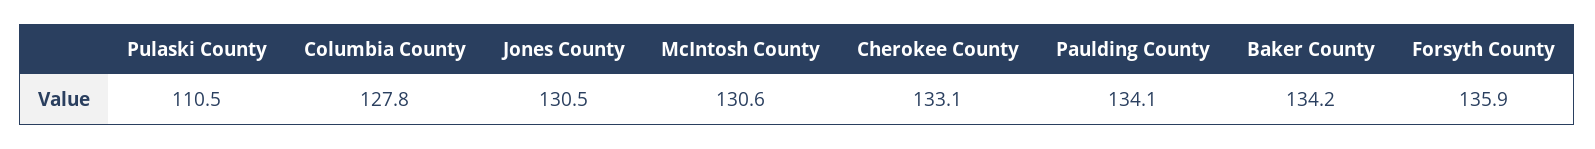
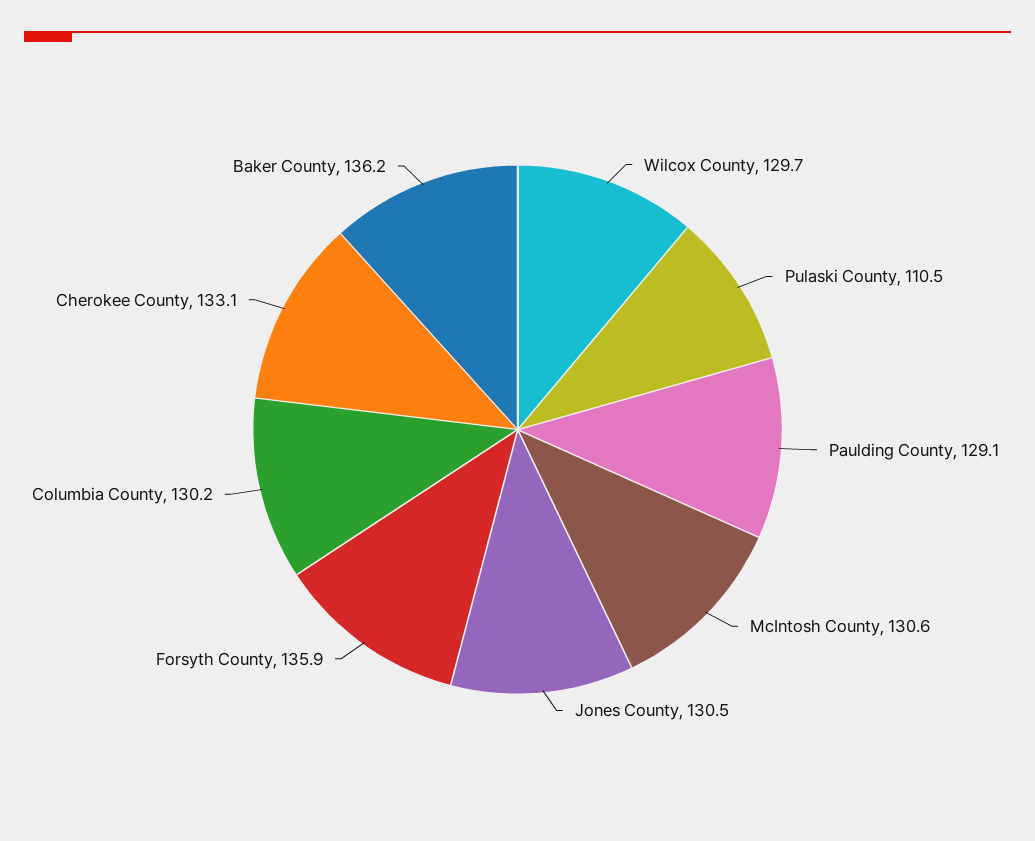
Columbia County: 127.8 -> 130.2
Paulding County: 134.1 -> 129.1
Baker County: 134.2 -> 136.2
Wilcox County: none -> 129.7

